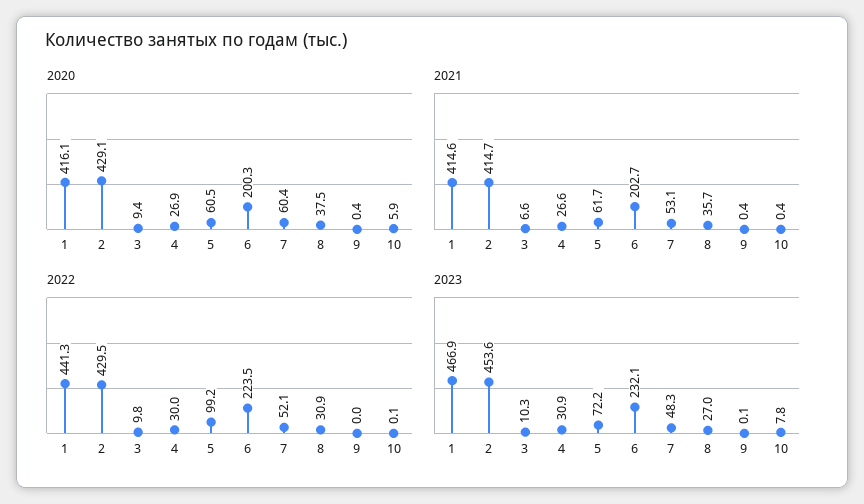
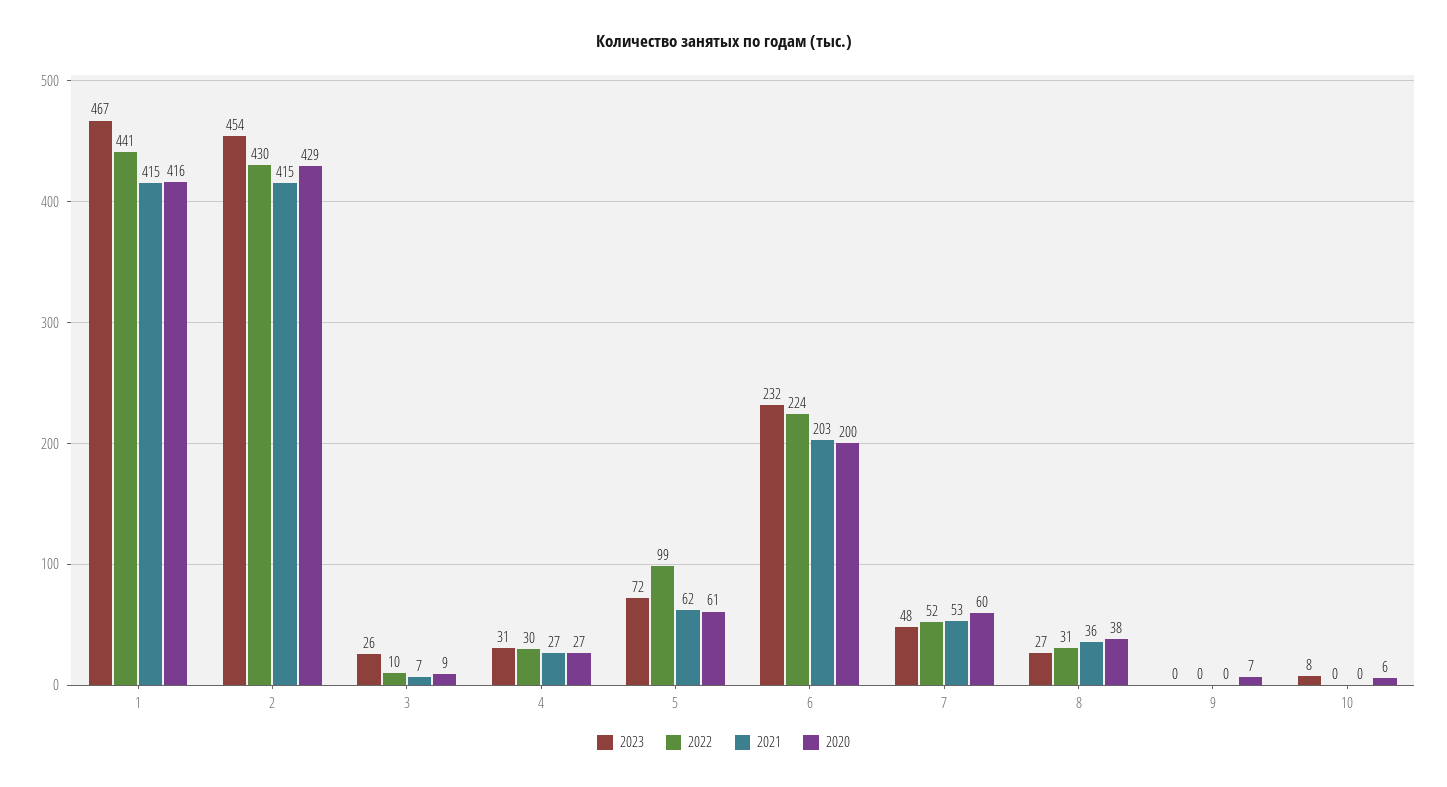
2020, 9: 0.4 -> 7
2023, 3: 10.3 -> 26

